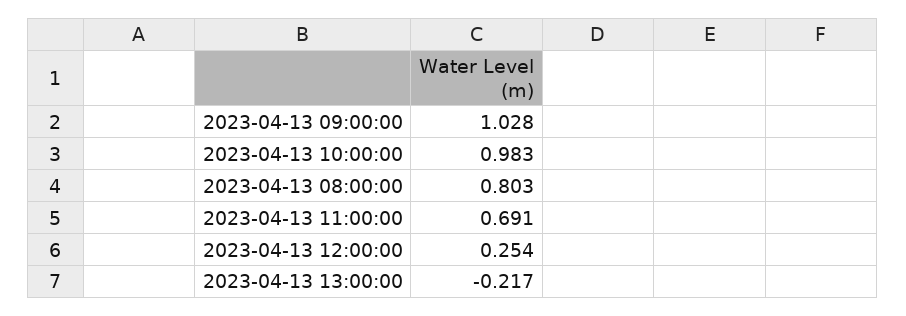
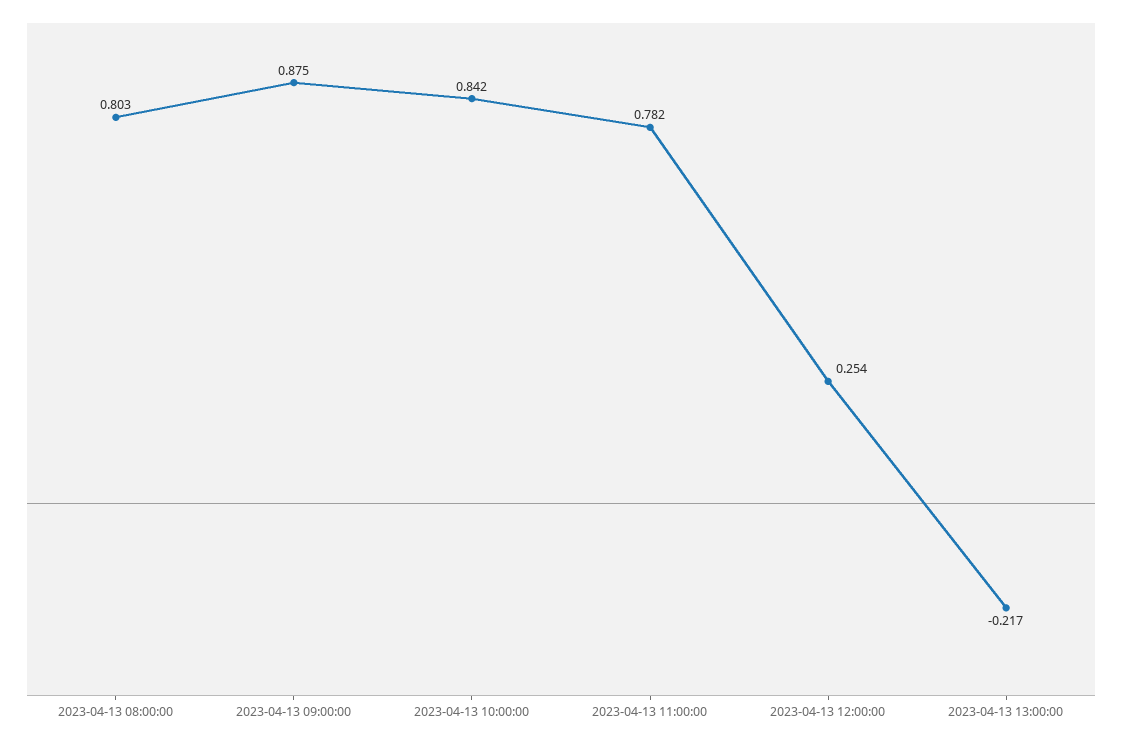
2023-04-13 09:00:00: 1.028 -> 0.875
2023-04-13 10:00:00: 0.983 -> 0.842
2023-04-13 11:00:00: 0.691 -> 0.782

